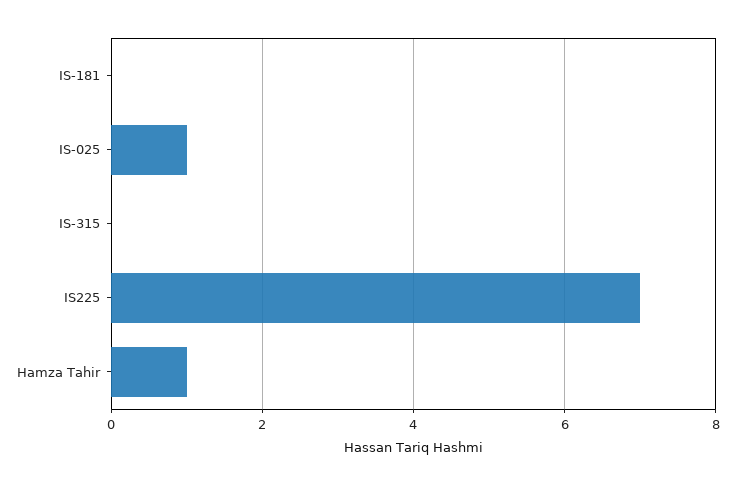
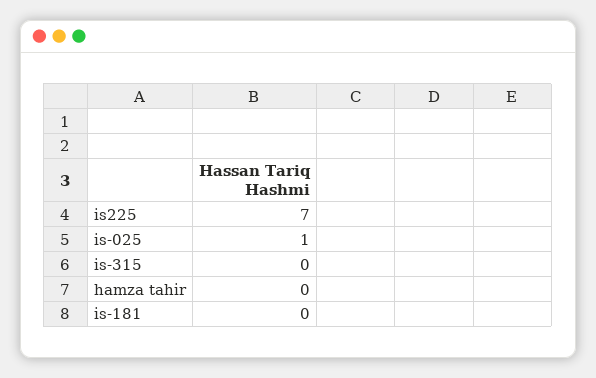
Hamza Tahir: 1 -> 0

